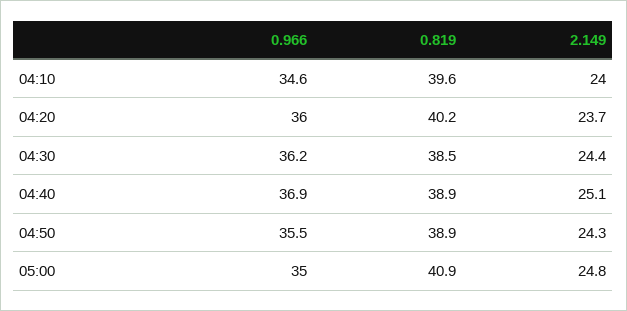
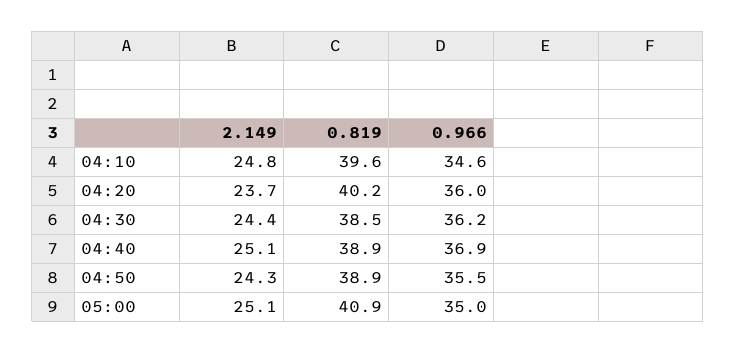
2.149, 04:10: 24 -> 24.8
2.149, 05:00: 24.8 -> 25.1

